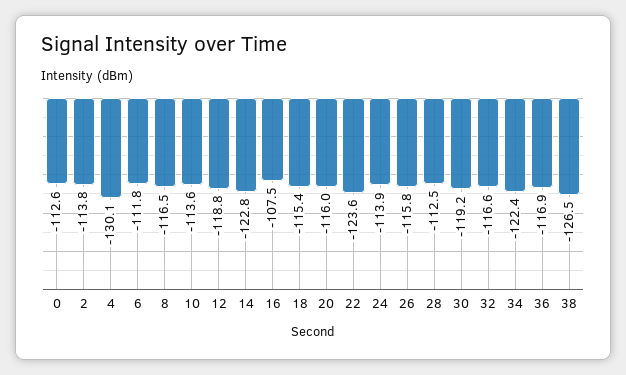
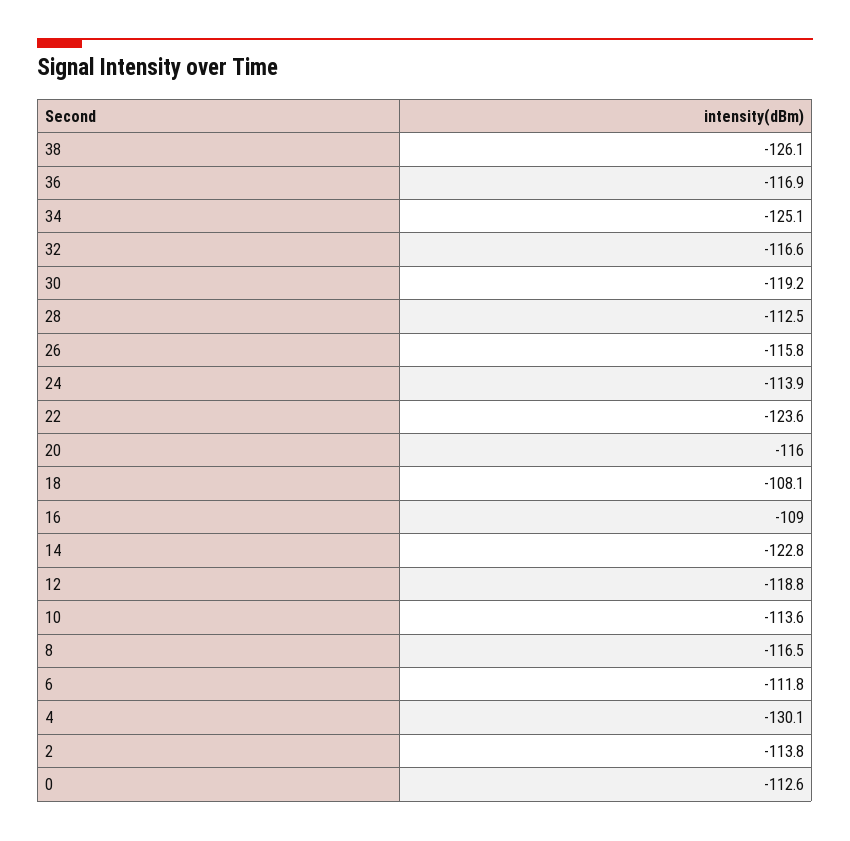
16: -107.5 -> -109
18: -115.4 -> -108.1
34: -122.4 -> -125.1
38: -126.5 -> -126.1

